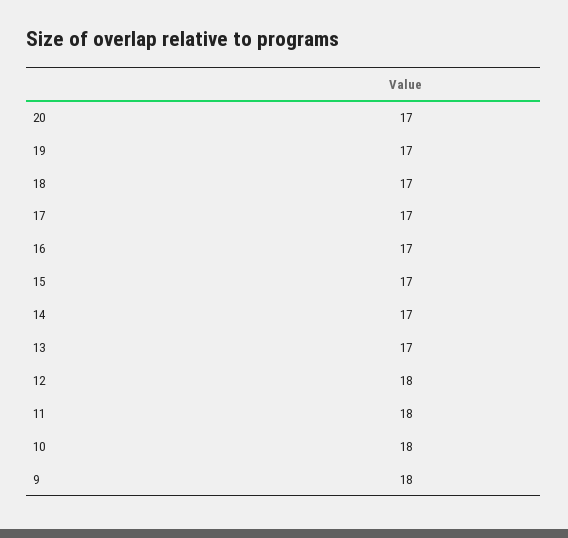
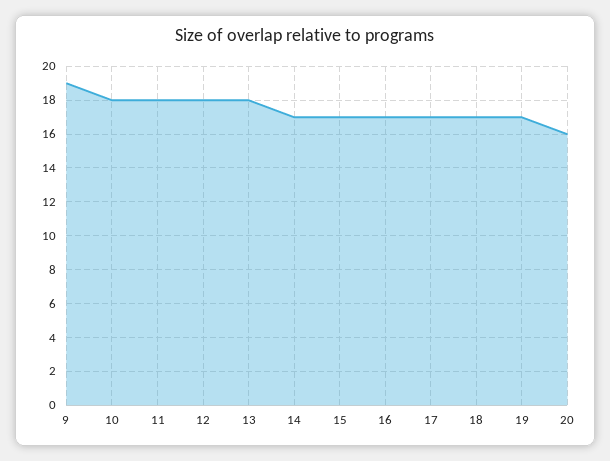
20: 17 -> 16
13: 17 -> 18
9: 18 -> 19

